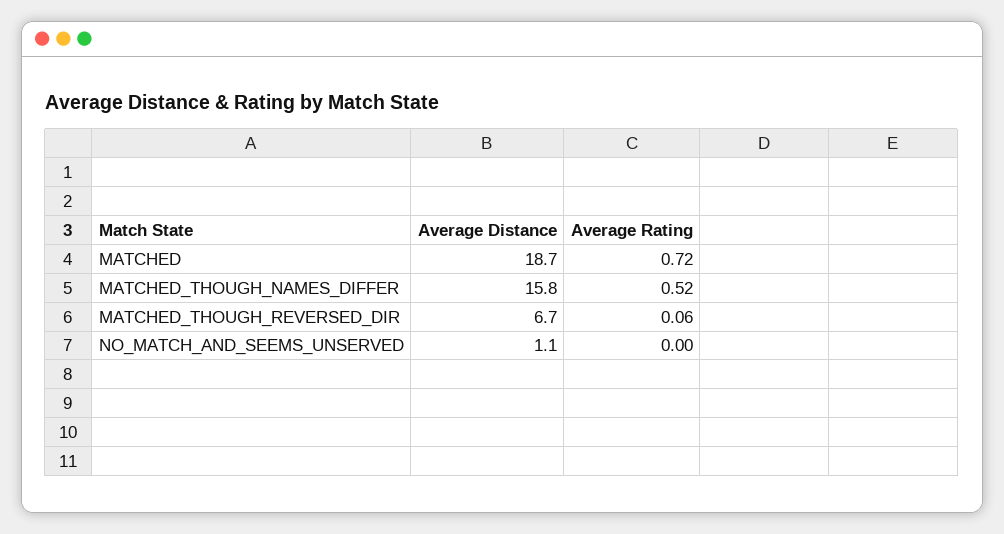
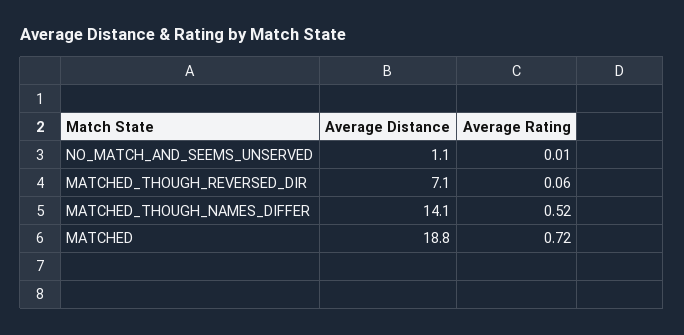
Average Distance, MATCHED: 18.7 -> 18.8
Average Distance, MATCHED_THOUGH_NAMES_DIFFER: 15.8 -> 14.1
Average Distance, MATCHED_THOUGH_REVERSED_DIR: 6.7 -> 7.1
Average Rating, NO_MATCH_AND_SEEMS_UNSERVED: 0 -> 0.01

